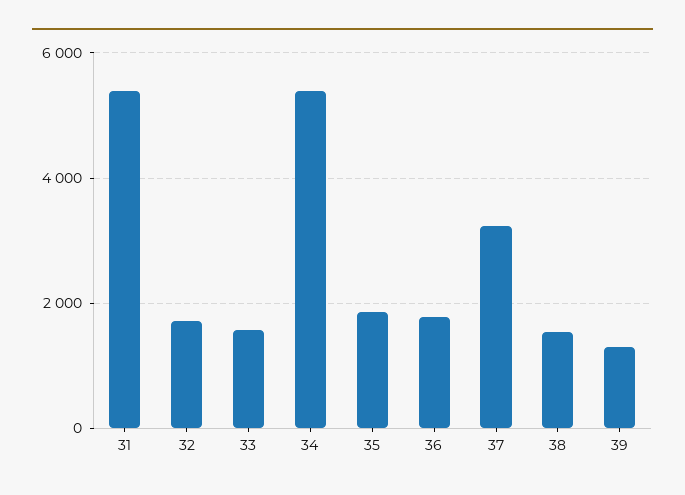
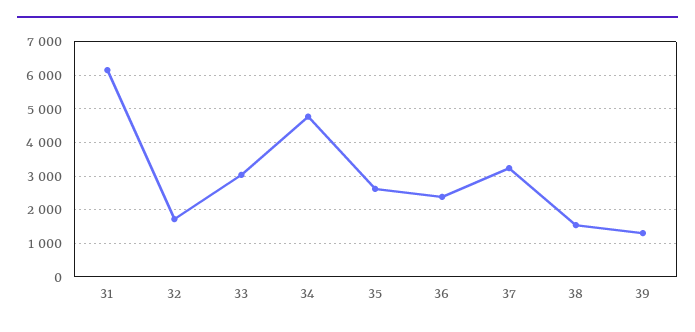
31: 5400 -> 6200
33: 1600 -> 3000
34: 5400 -> 4800
35: 1800 -> 2600
36: 1800 -> 2400

